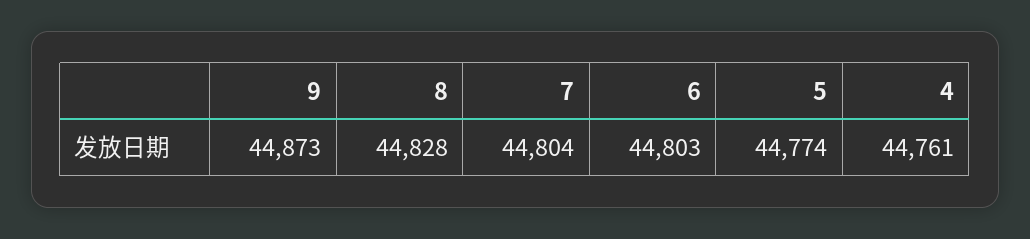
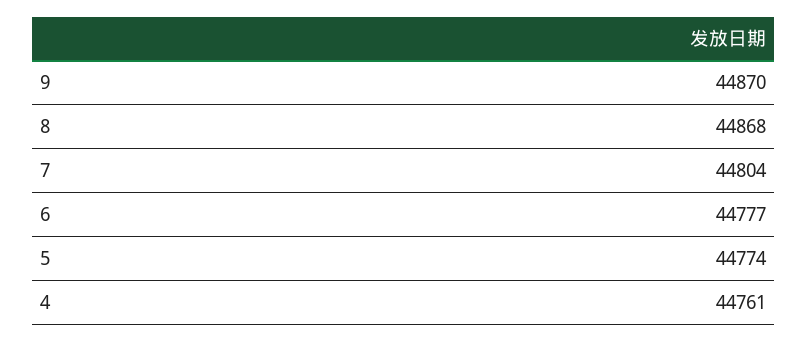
9: 44873 -> 44870
8: 44828 -> 44868
6: 44803 -> 44777

